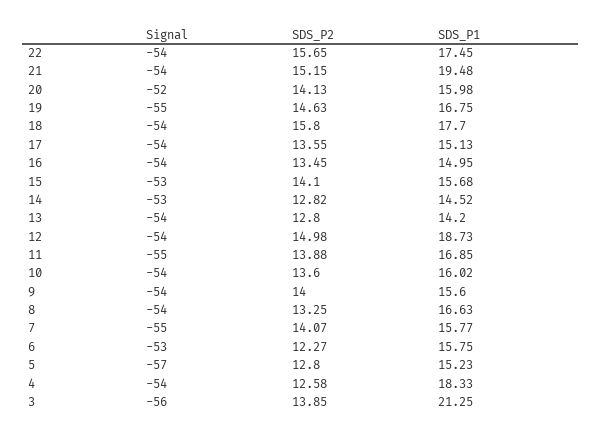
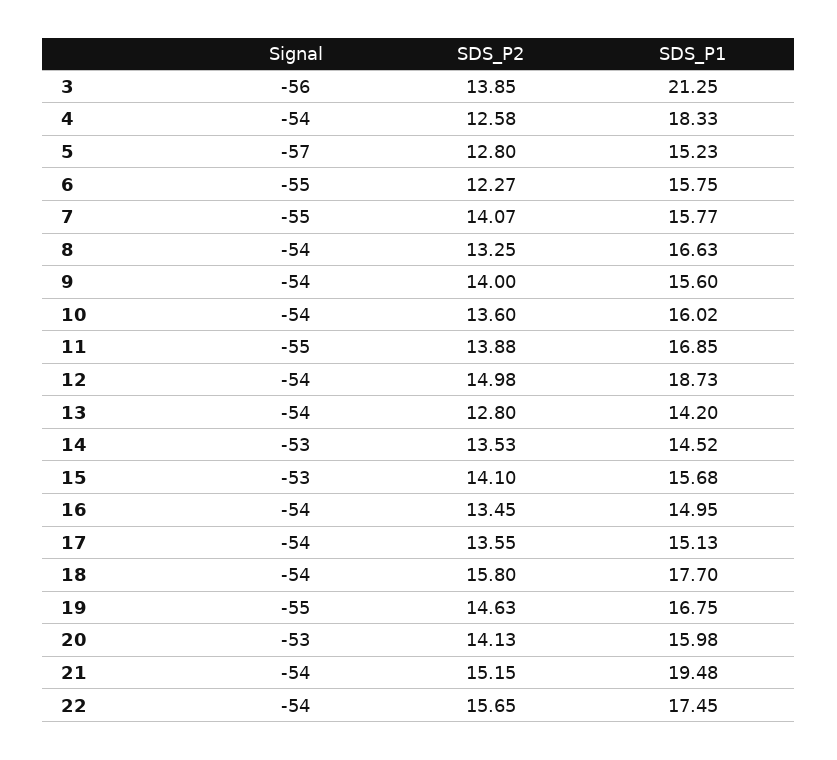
Signal, 20: -52 -> -53
SDS_P2, 14: 12.82 -> 13.53
Signal, 6: -53 -> -55

